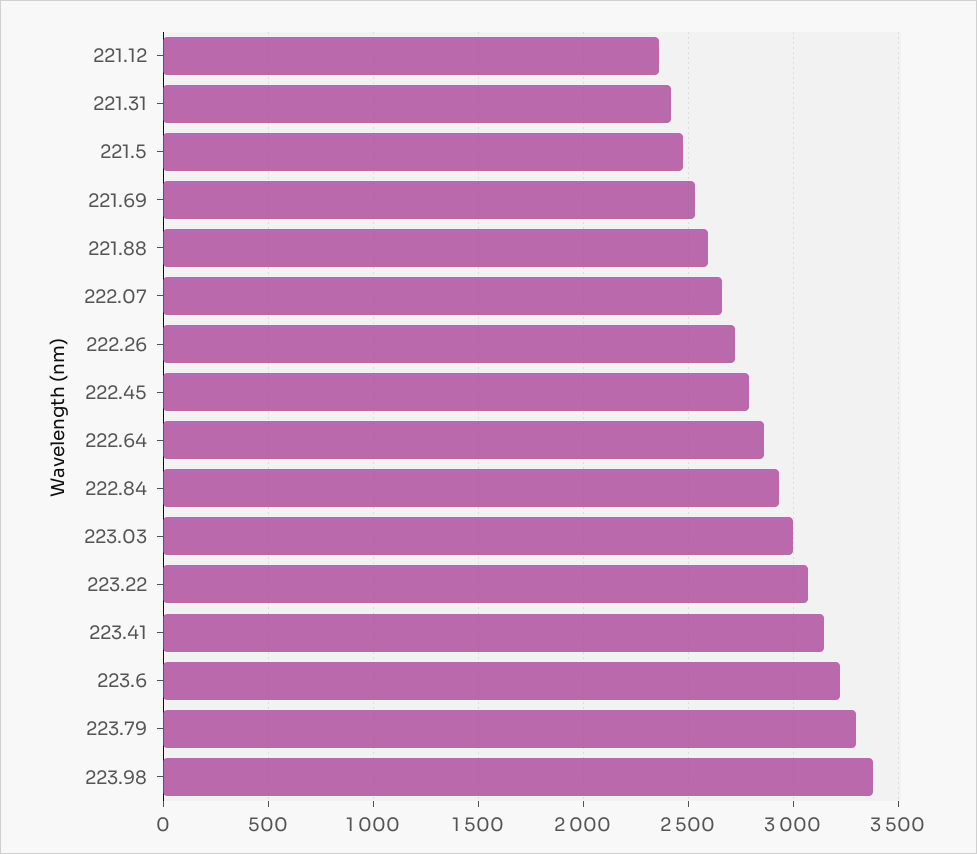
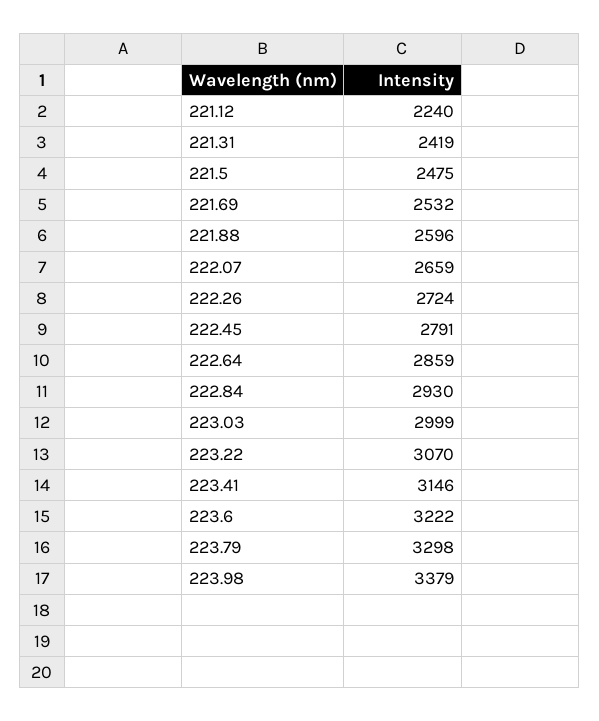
221.12: 2350 -> 2240

